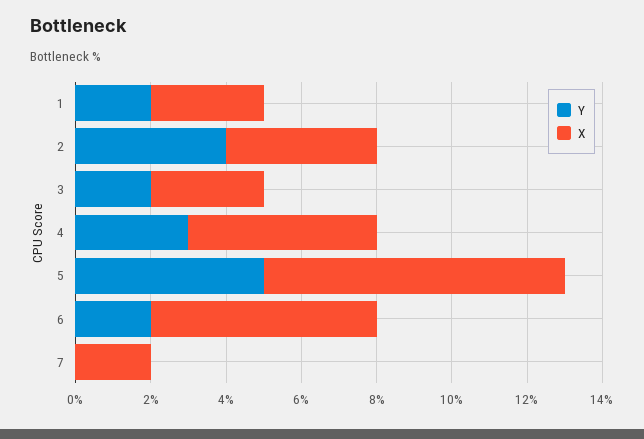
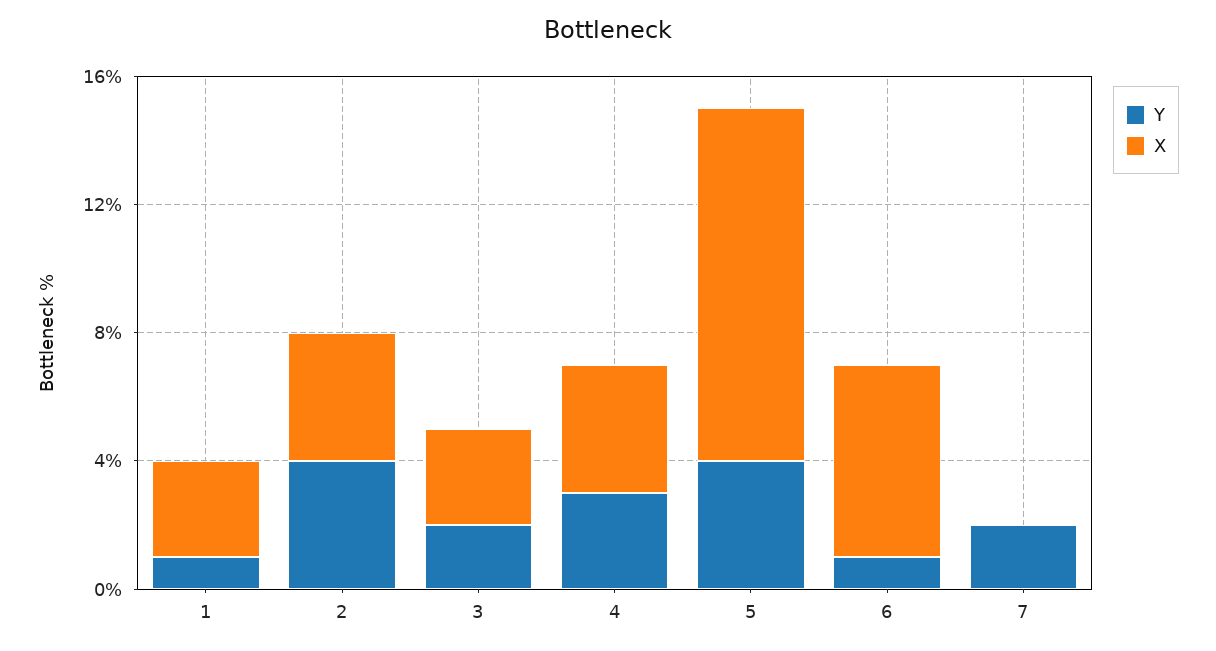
Y, 1: 2 -> 1
X, 4: 5 -> 4
Y, 5: 5 -> 4
X, 5: 8 -> 11
Y, 6: 2 -> 1
Y, 7: 0 -> 2
X, 7: 2 -> 0

